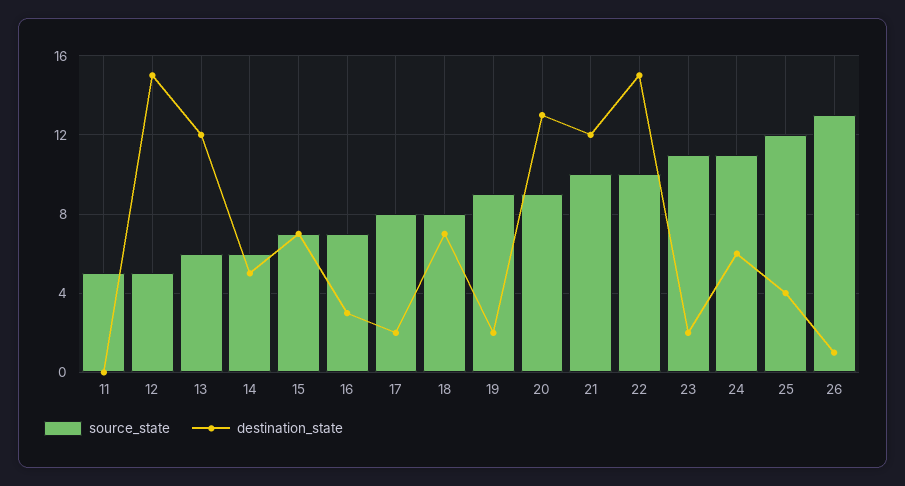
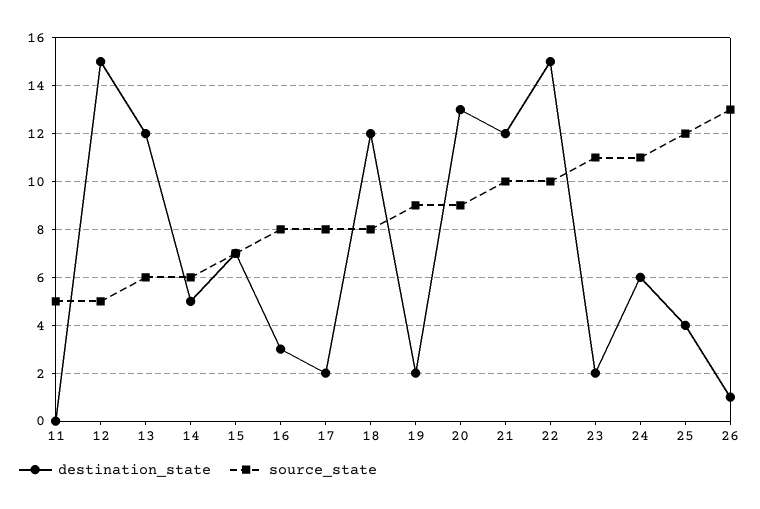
source_state, 16: 7 -> 8
destination_state, 18: 7 -> 12

